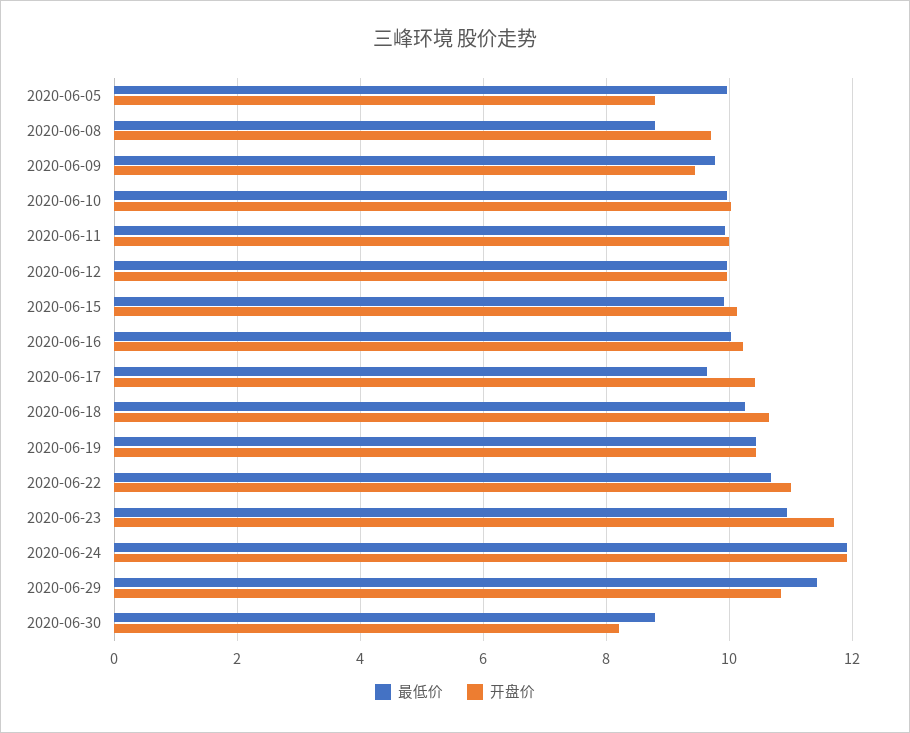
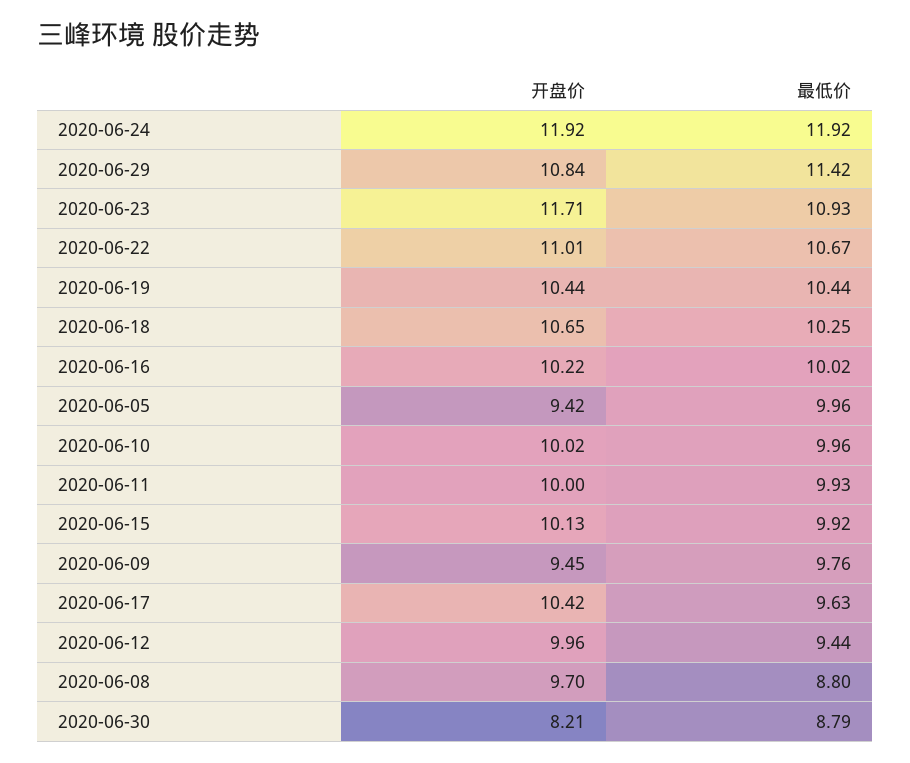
开盘价, 2020-06-05: 8.8 -> 9.42
最低价, 2020-06-12: 10 -> 9.44

